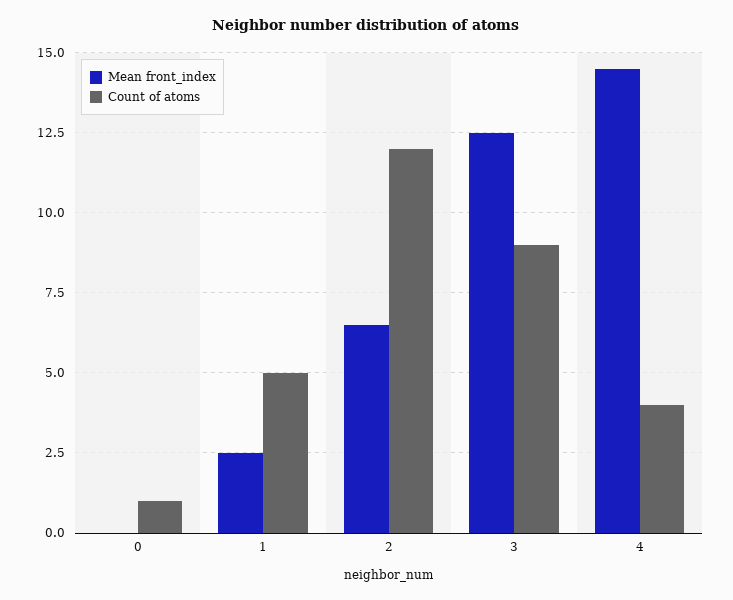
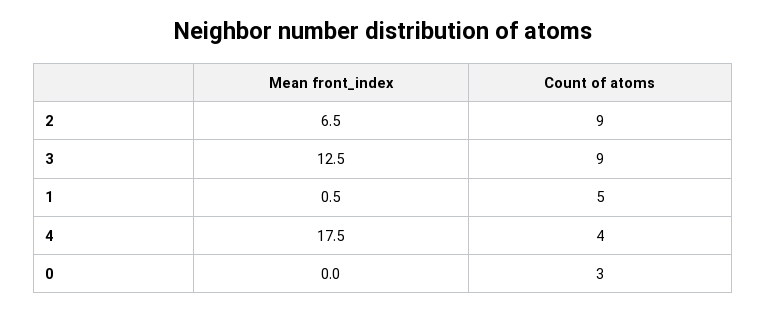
Count of atoms, 0: 1 -> 3
Mean front_index, 1: 2.5 -> 0.5
Count of atoms, 2: 12 -> 9
Mean front_index, 4: 14.5 -> 17.5

